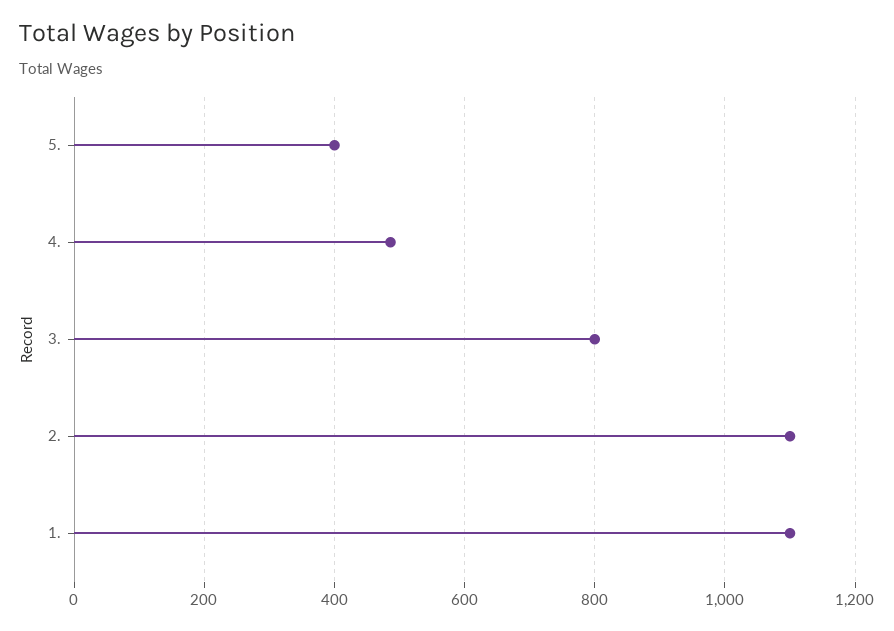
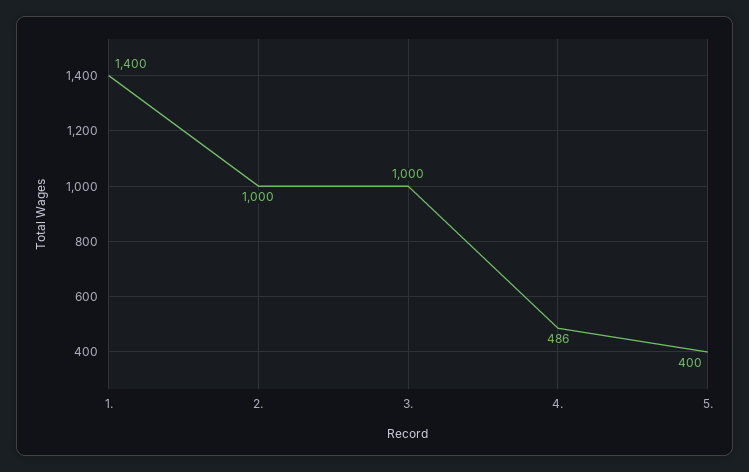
3.: 800 -> 1000
2.: 1100 -> 1000
1.: 1100 -> 1400

